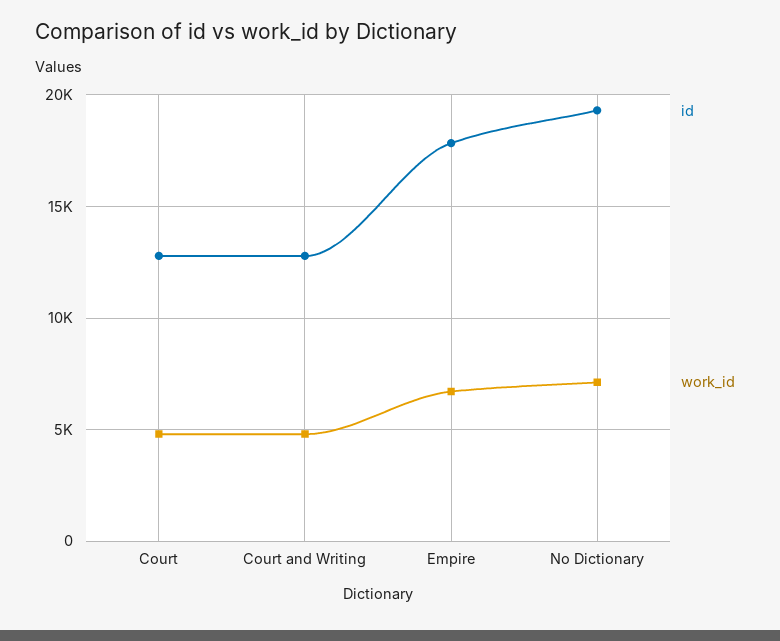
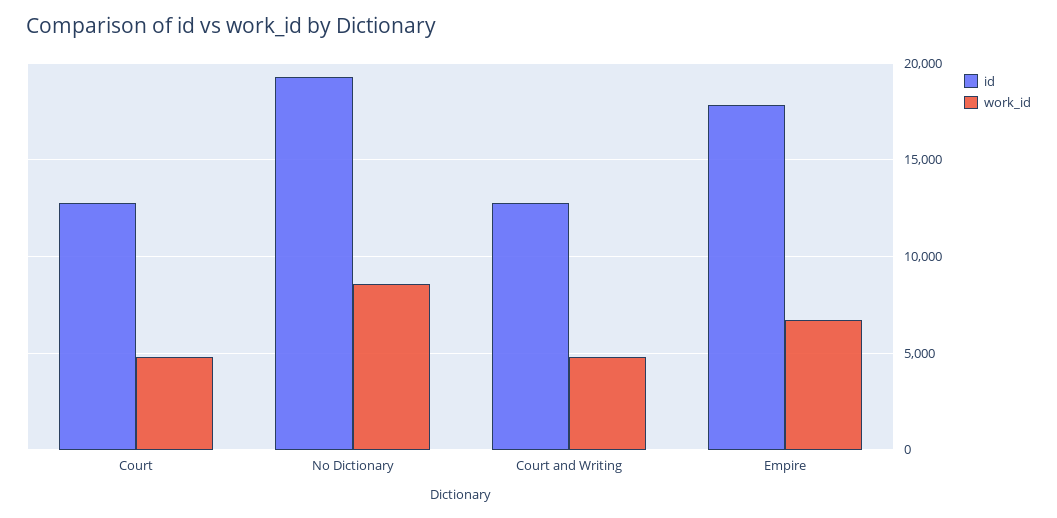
work_id, No Dictionary: 7000 -> 8500

